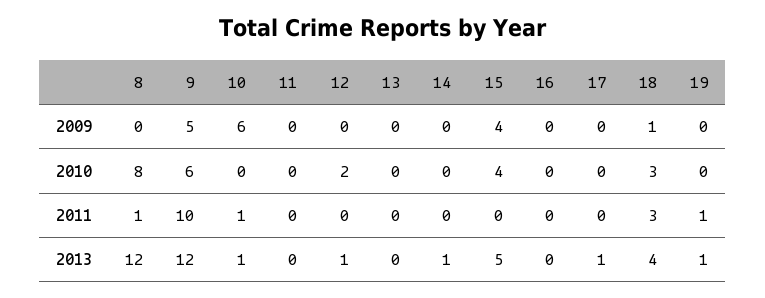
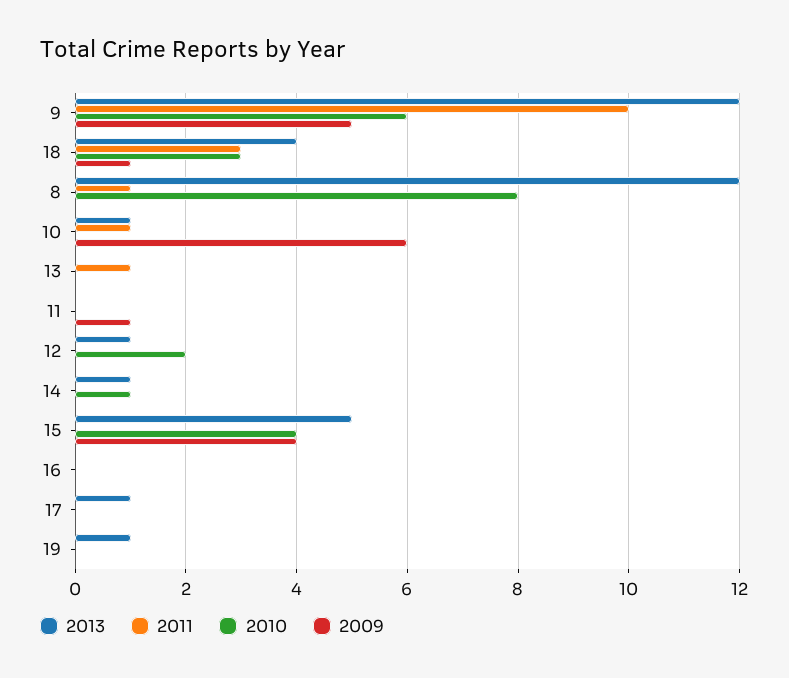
2009, 11: 0 -> 1
2010, 14: 0 -> 1
2011, 13: 0 -> 1
2011, 19: 1 -> 0

